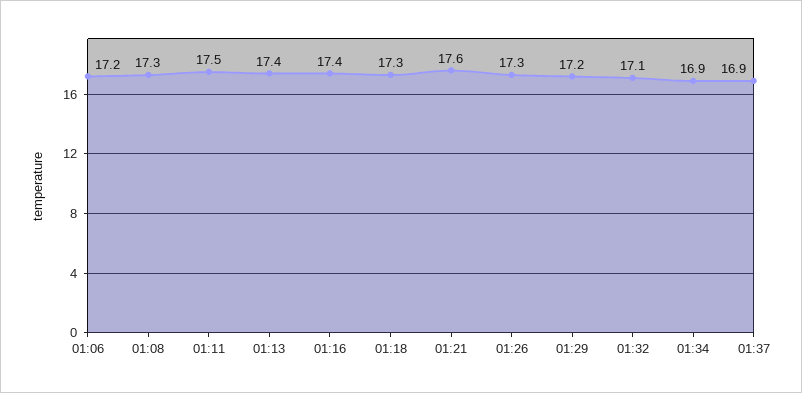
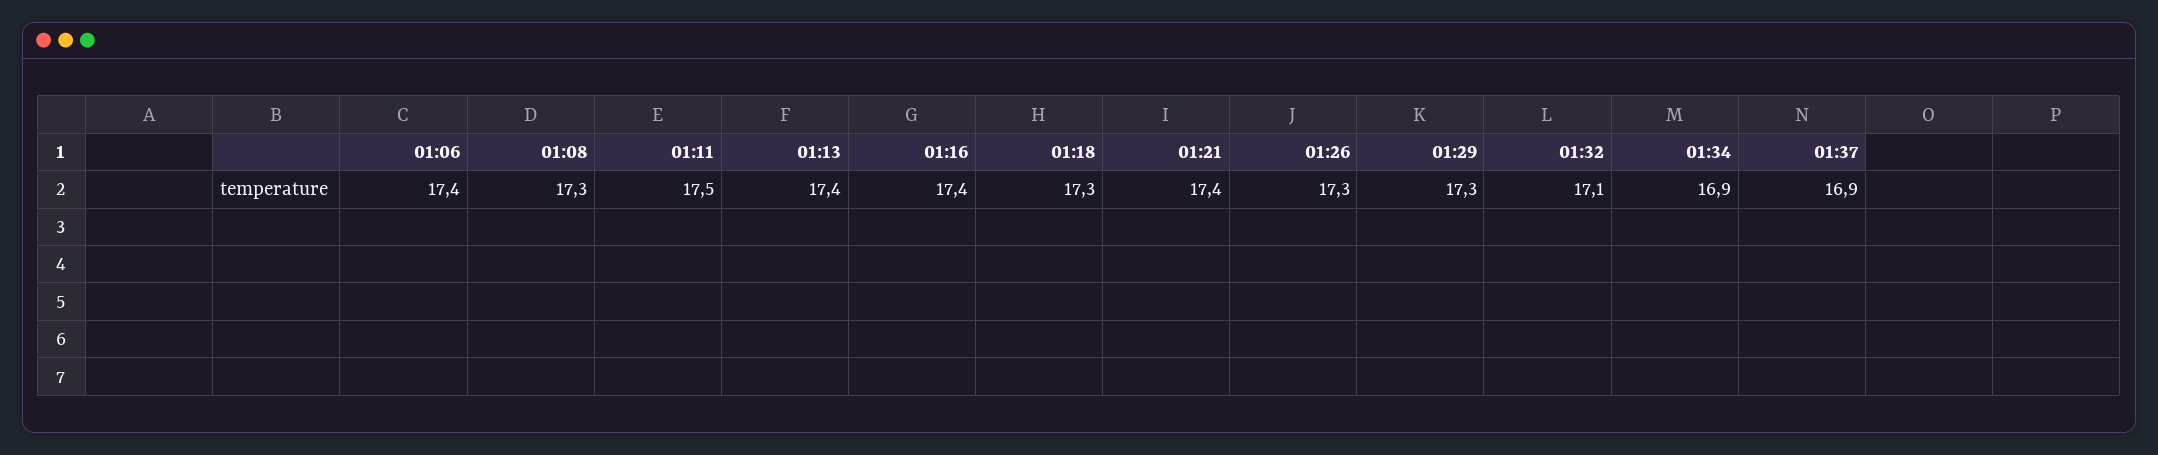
01:06: 17.2 -> 17.4
01:21: 17.6 -> 17.4
01:29: 17.2 -> 17.3

